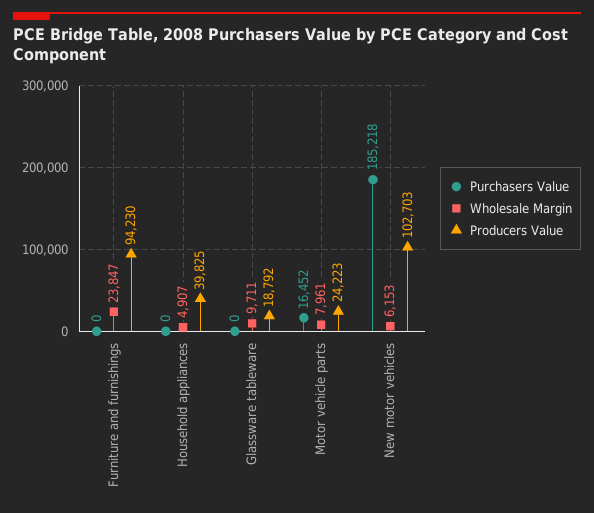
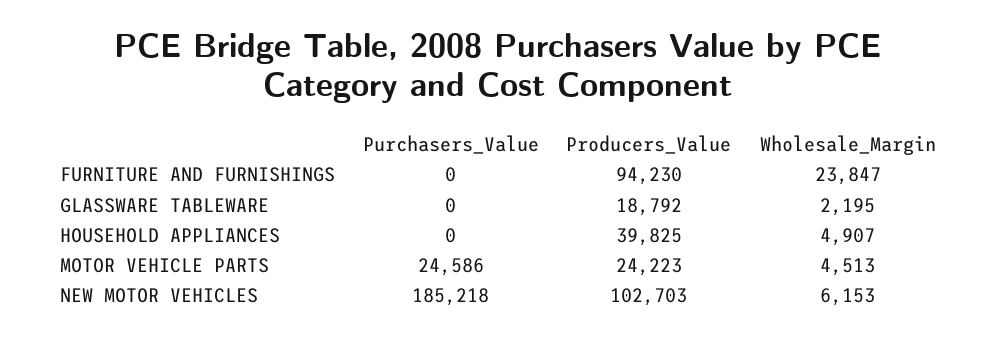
Wholesale Margin, Glassware tableware: 9711 -> 2195
Purchasers Value, Motor vehicle parts: 16452 -> 24586
Wholesale Margin, Motor vehicle parts: 7961 -> 4513

